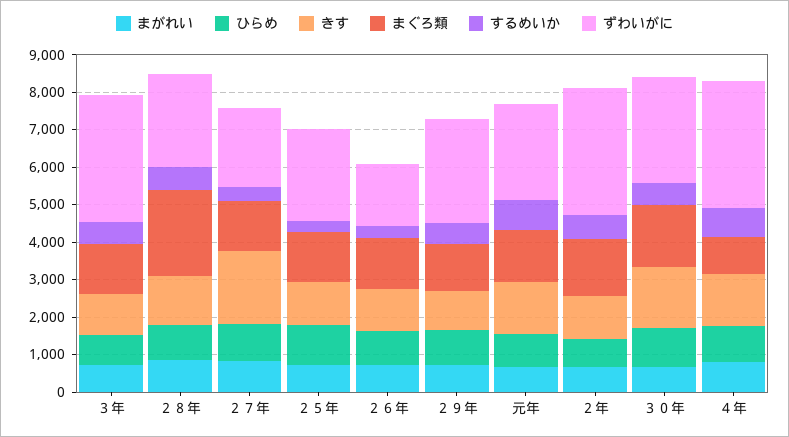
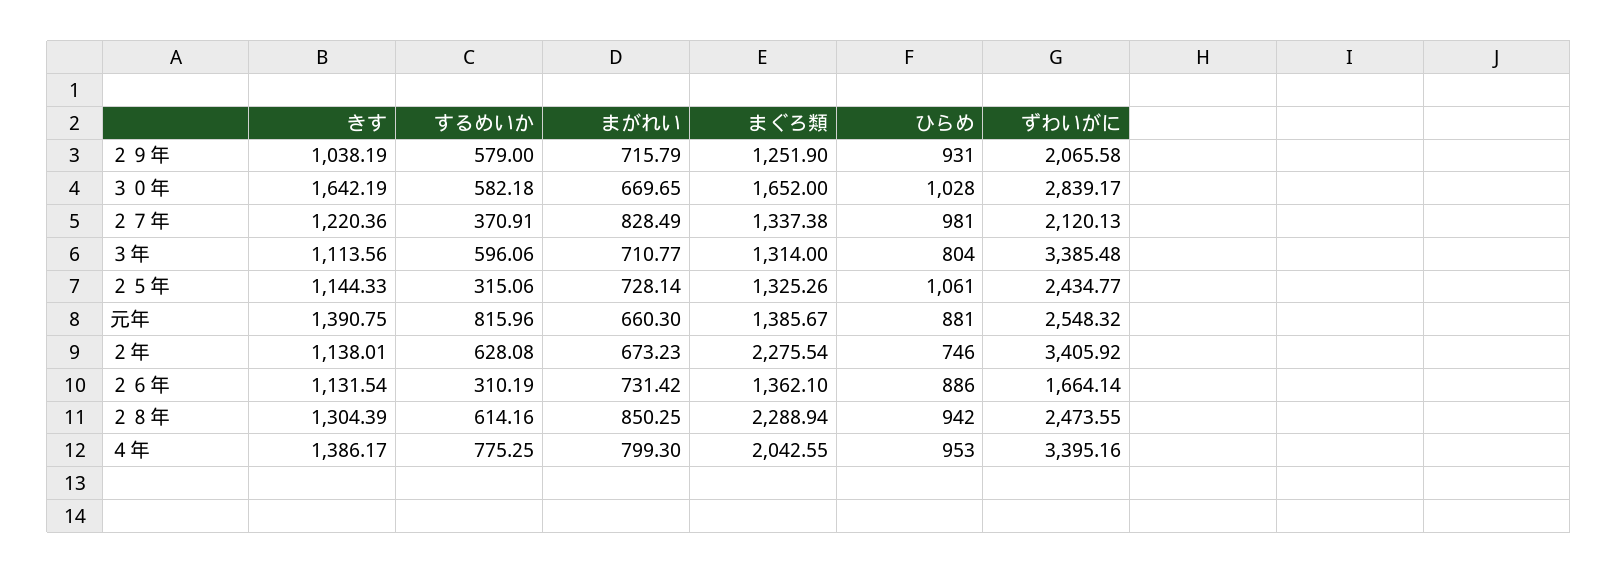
きす, ２７年: 2000 -> 1220.36
ずわいがに, ２９年: 2750 -> 2065.58
まぐろ類, ２年: 1500 -> 2275.54
まぐろ類, ４年: 1000 -> 2042.55

